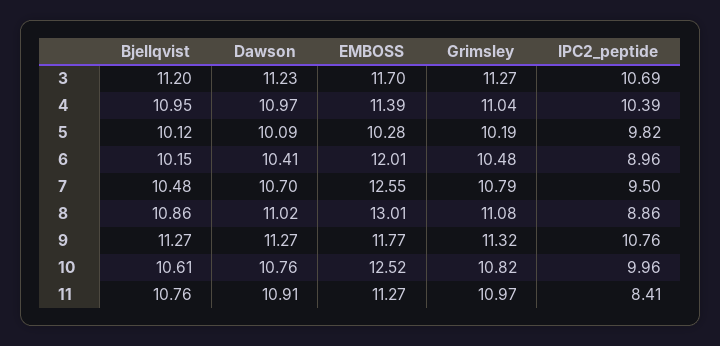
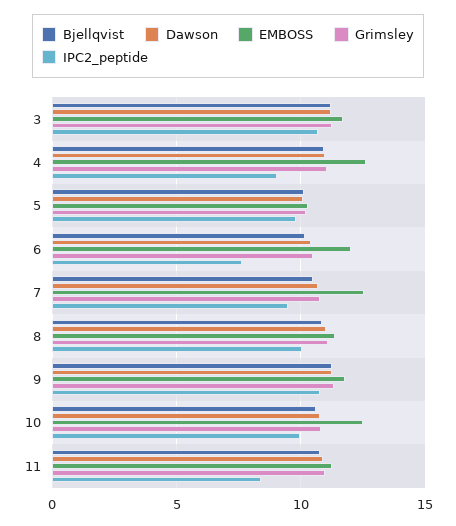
EMBOSS, 4: 11.39 -> 12.5
IPC2_peptide, 4: 10.39 -> 9
IPC2_peptide, 6: 8.96 -> 7.5
EMBOSS, 8: 13.01 -> 11.5
IPC2_peptide, 8: 8.86 -> 10

